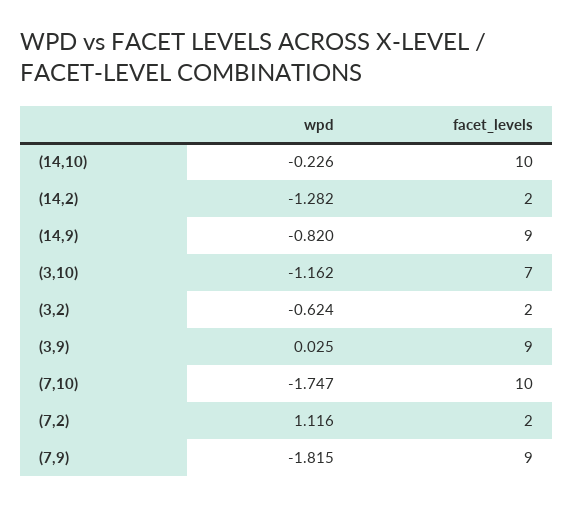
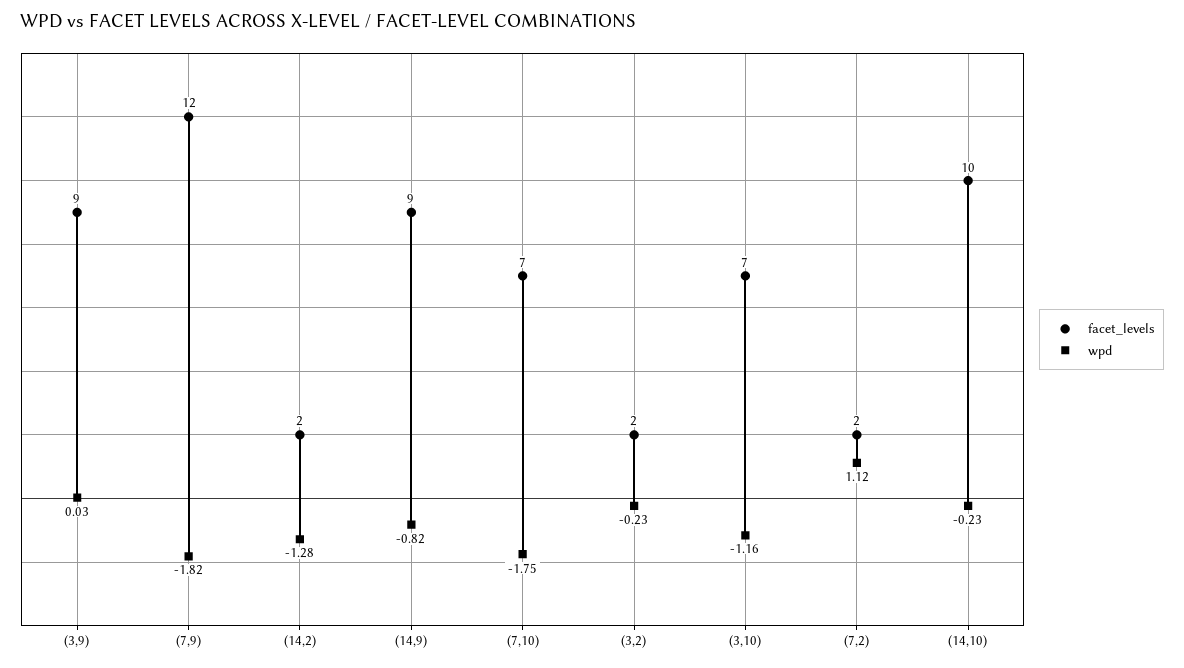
wpd, (3,2): -0.624 -> -0.23
facet_levels, (7,10): 10 -> 7
facet_levels, (7,9): 9 -> 12

